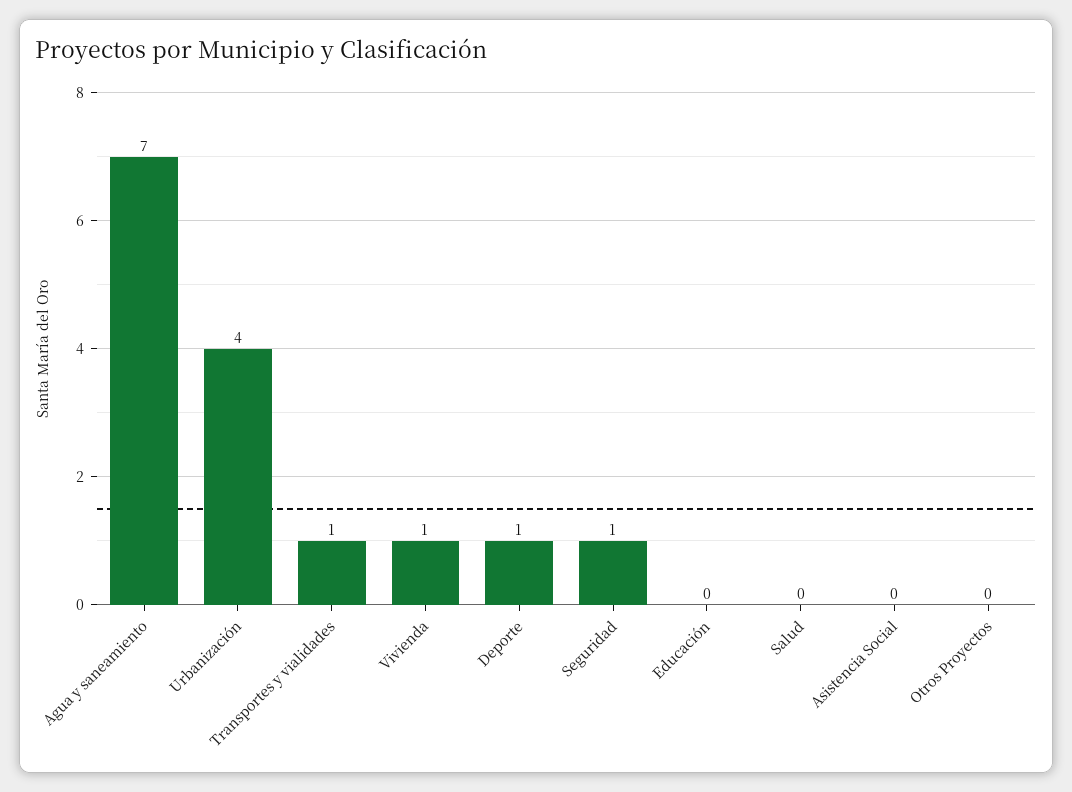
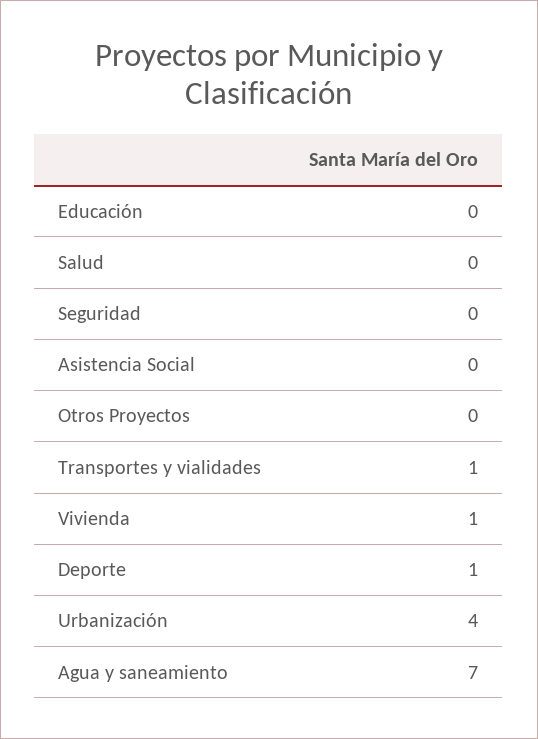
Seguridad: 1 -> 0

